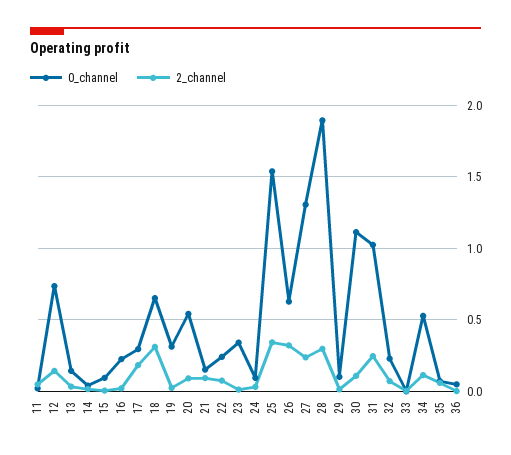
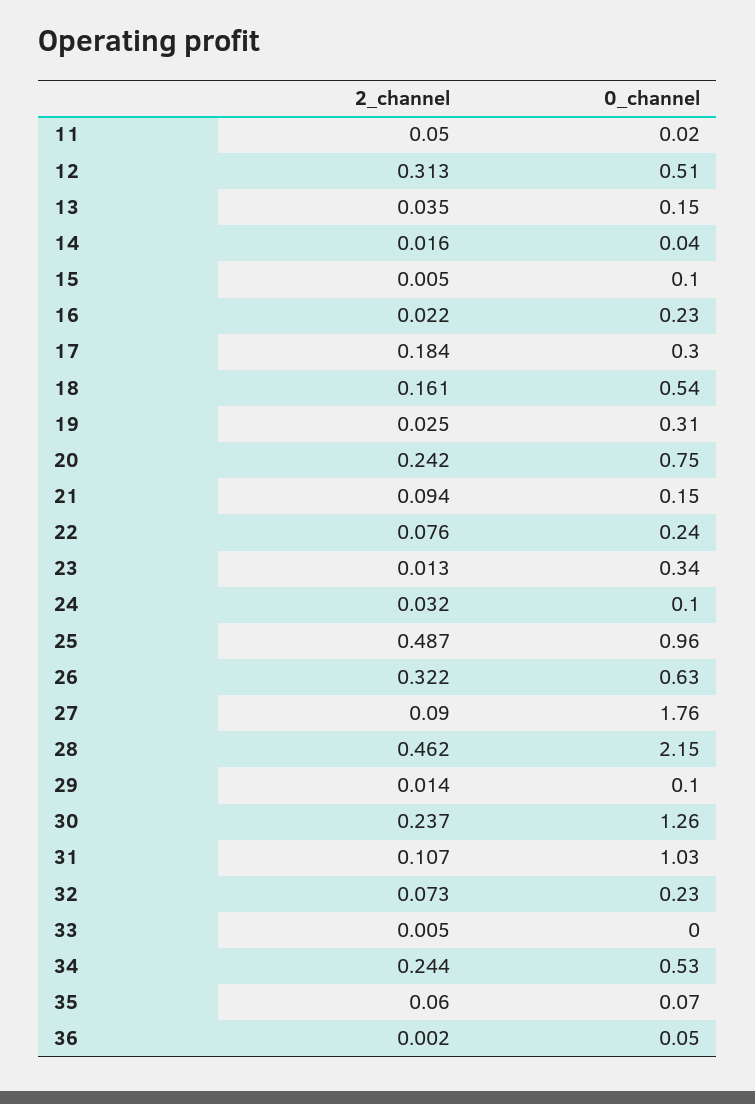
0_channel, 12: 0.75 -> 0.51
2_channel, 12: 0.15 -> 0.313
0_channel, 18: 0.65 -> 0.54
2_channel, 18: 0.3 -> 0.161
0_channel, 20: 0.55 -> 0.75
2_channel, 20: 0.1 -> 0.242
0_channel, 25: 1.55 -> 0.96
2_channel, 25: 0.35 -> 0.487
0_channel, 27: 1.3 -> 1.76
2_channel, 27: 0.25 -> 0.09
0_channel, 28: 1.9 -> 2.15
2_channel, 28: 0.3 -> 0.462
0_channel, 30: 1.1 -> 1.26
2_channel, 30: 0.1 -> 0.237
2_channel, 31: 0.25 -> 0.107
2_channel, 34: 0.1 -> 0.244

